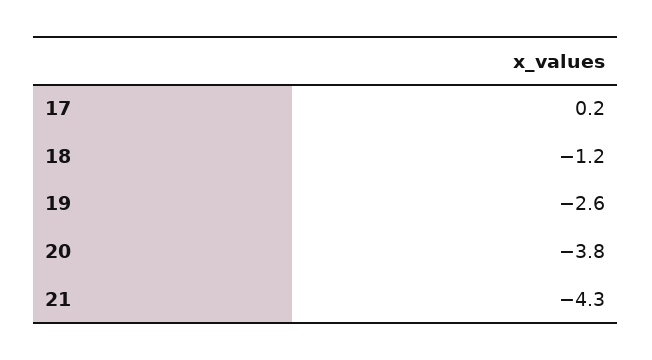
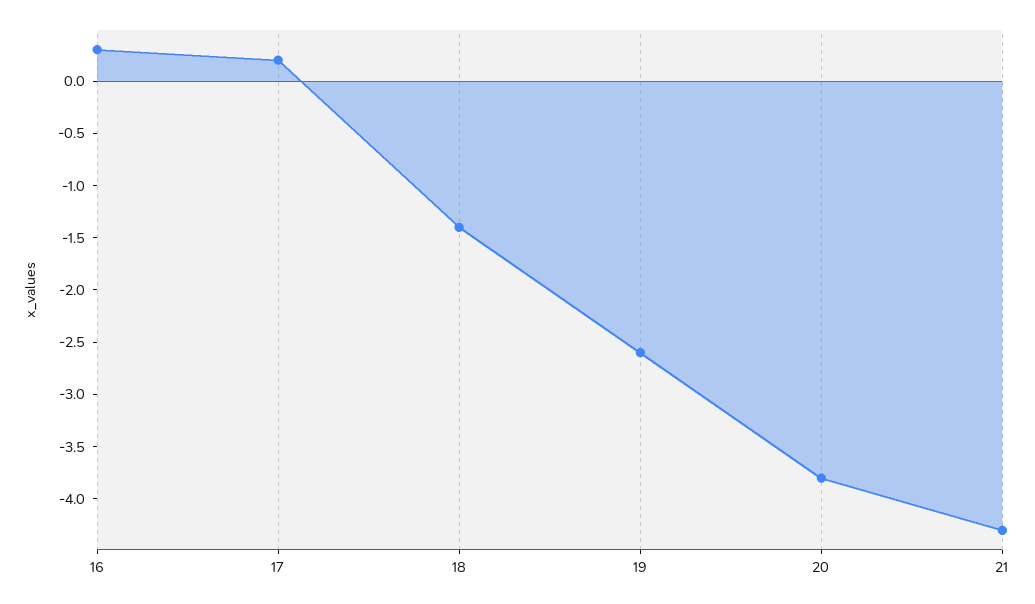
18: -1.2 -> -1.4
16: none -> 0.3

